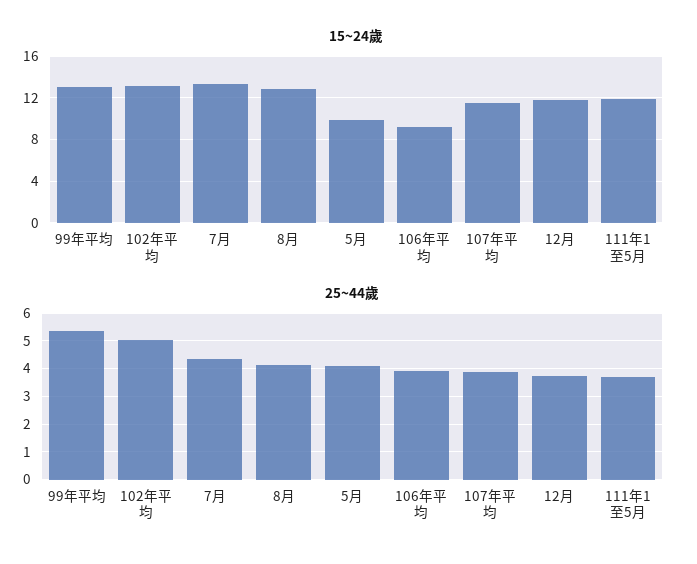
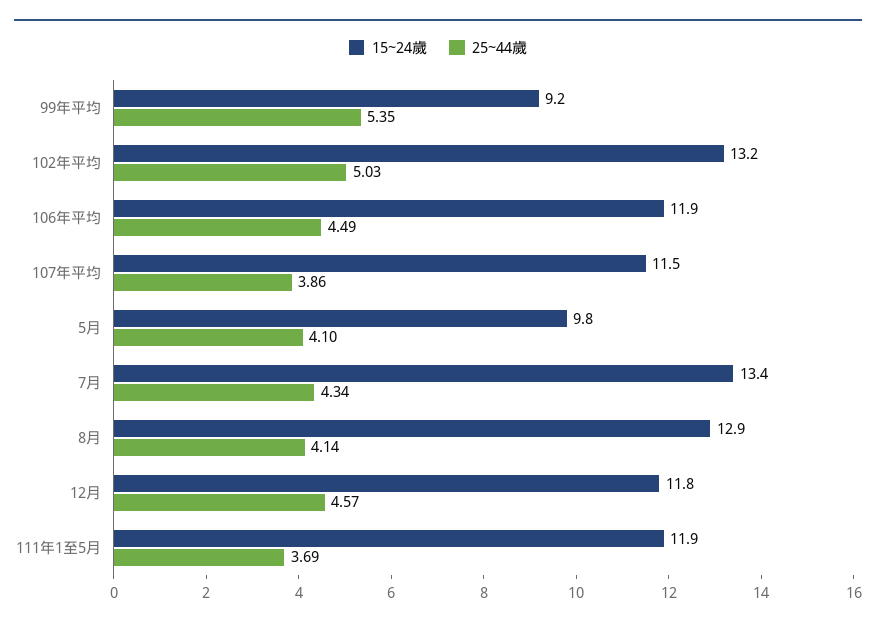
15~24歲, 99年平均: 13 -> 9.2
15~24歲, 106年平均: 9 -> 11.9
25~44歲, 106年平均: 4 -> 4.49
25~44歲, 12月: 3.75 -> 4.57

